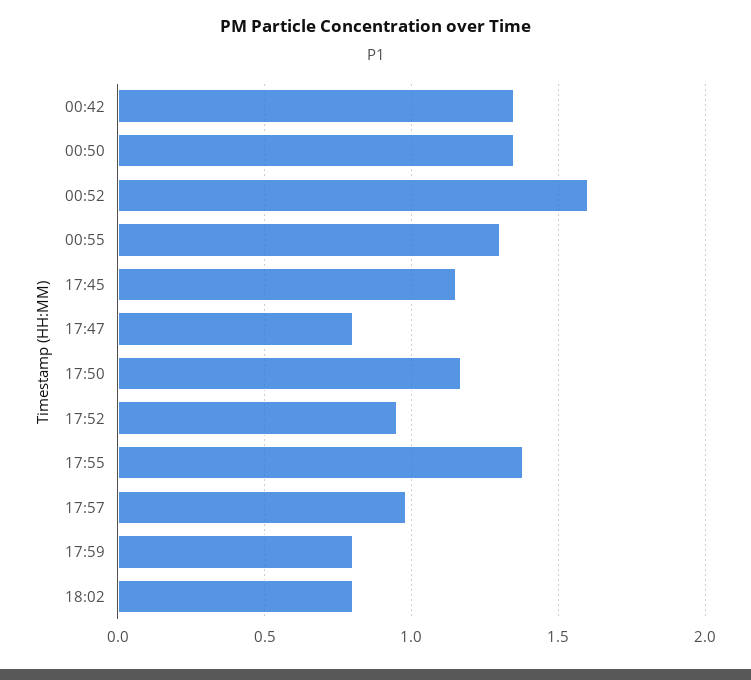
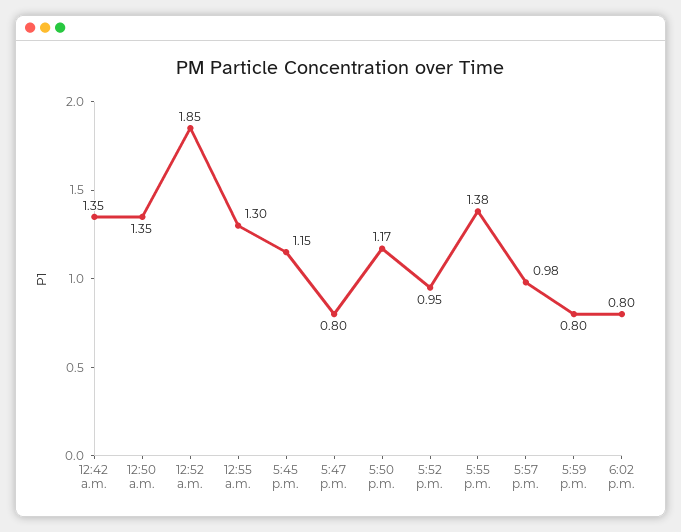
00:52: 1.6 -> 1.85

